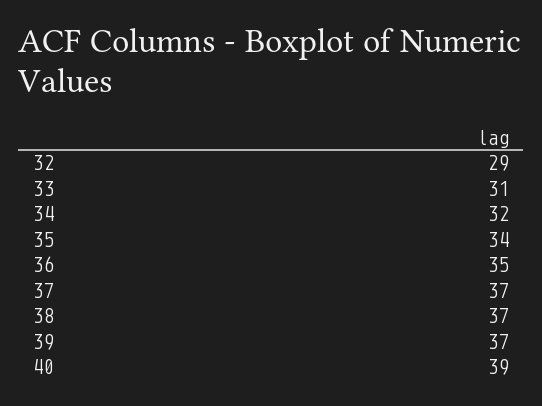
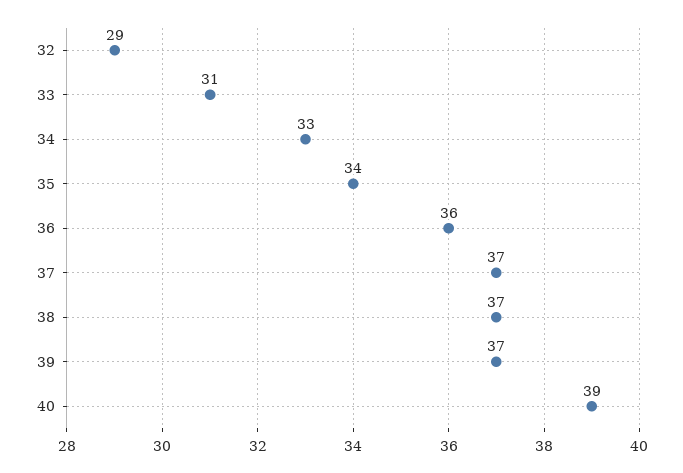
34: 32 -> 33
36: 35 -> 36

